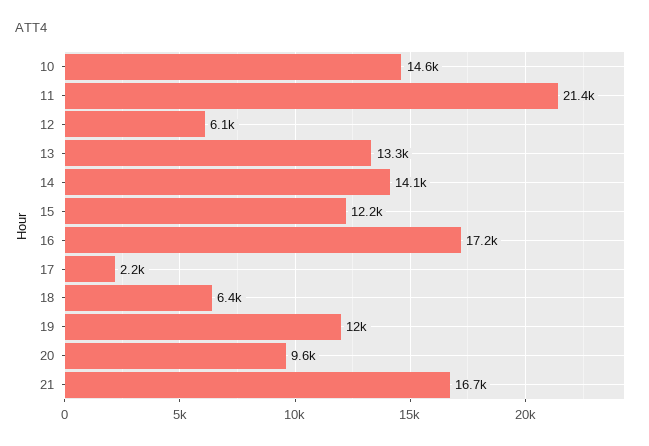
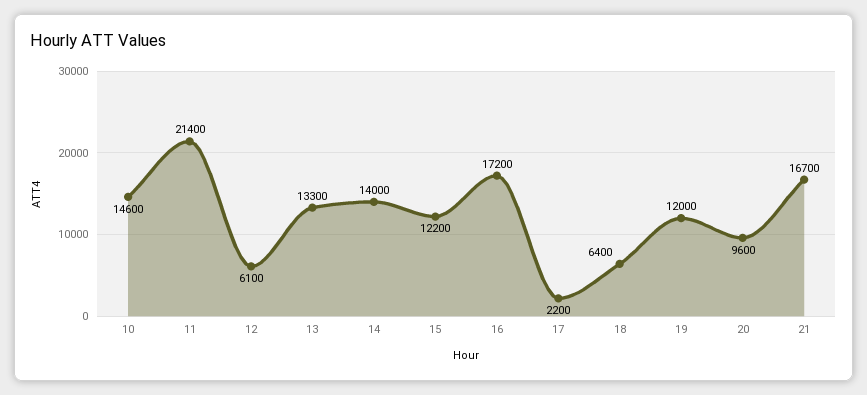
14: 14100 -> 14000

